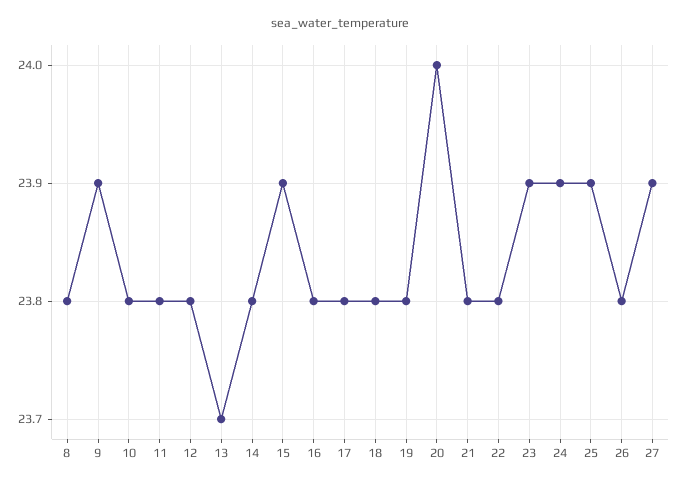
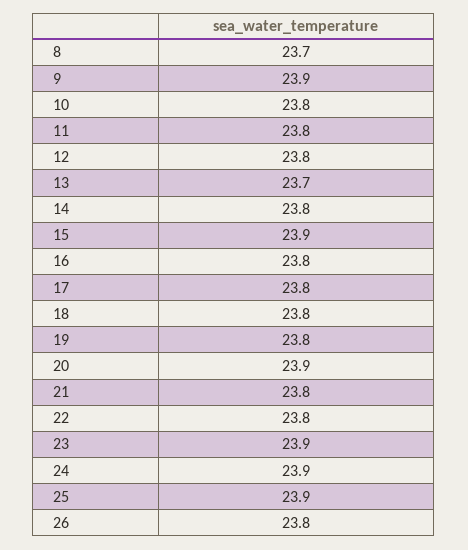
8: 23.8 -> 23.7
20: 24 -> 23.9
27: 23.9 -> none

